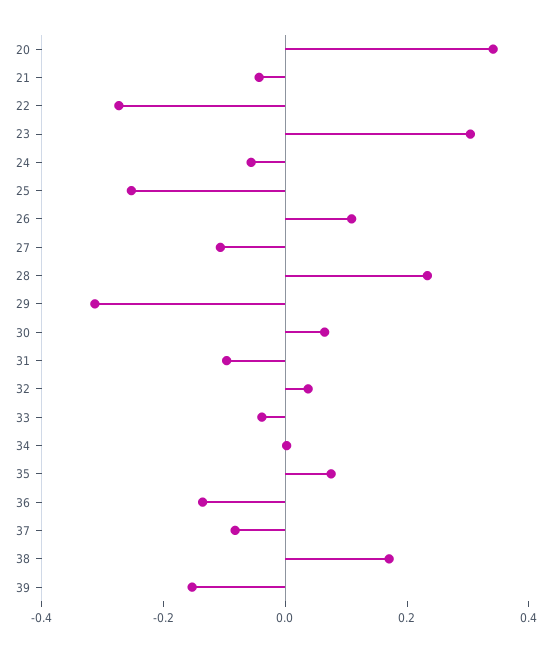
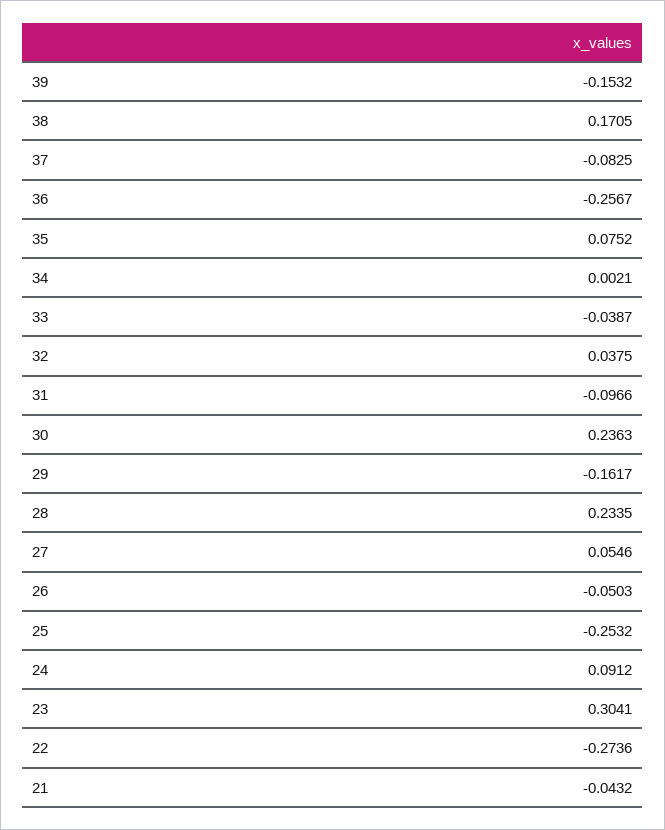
20: 0.35 -> none
24: -0.05 -> 0.0912
26: 0.1 -> -0.0503
27: -0.1 -> 0.0546
29: -0.3 -> -0.1617
30: 0.05 -> 0.2363
36: -0.15 -> -0.2567

